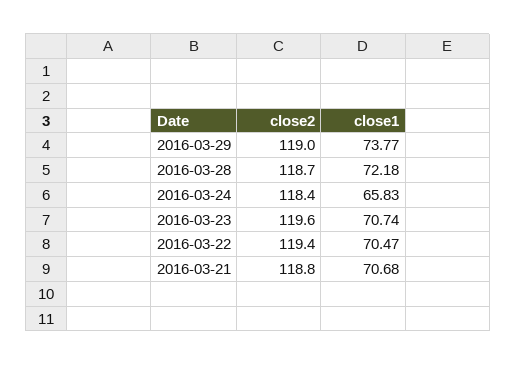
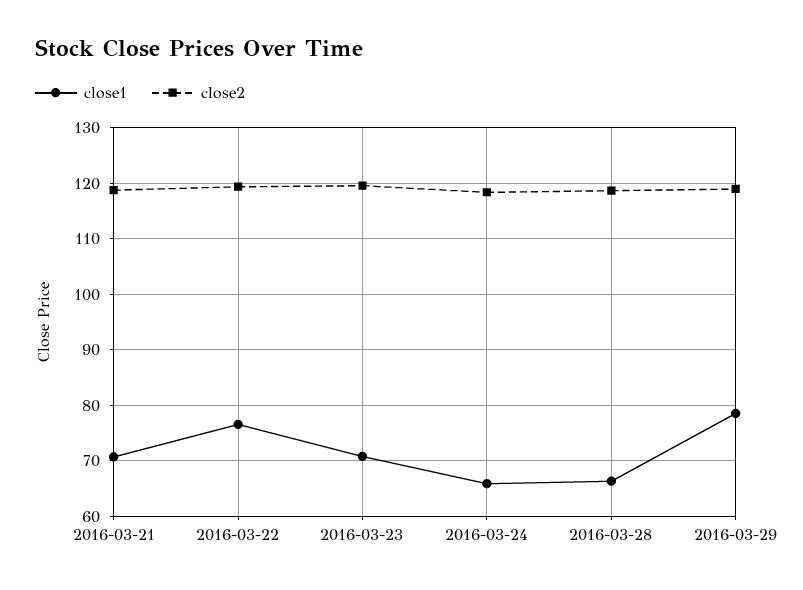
close1, 2016-03-29: 73.77 -> 78
close1, 2016-03-28: 72.18 -> 66
close1, 2016-03-22: 70.47 -> 76

